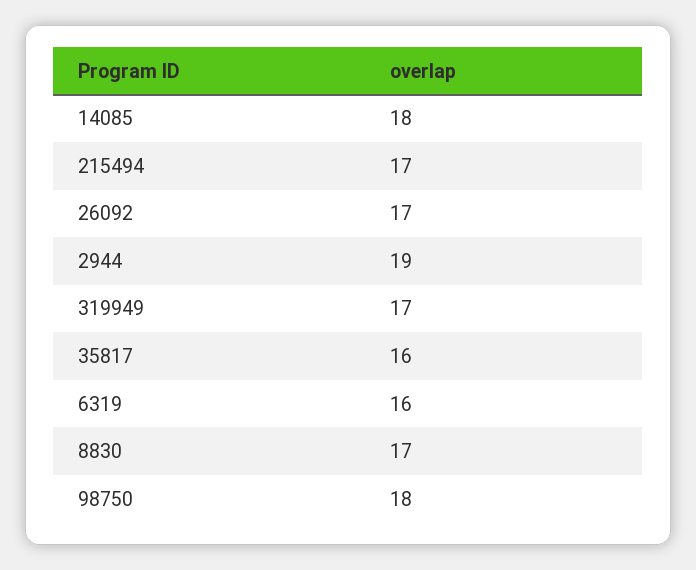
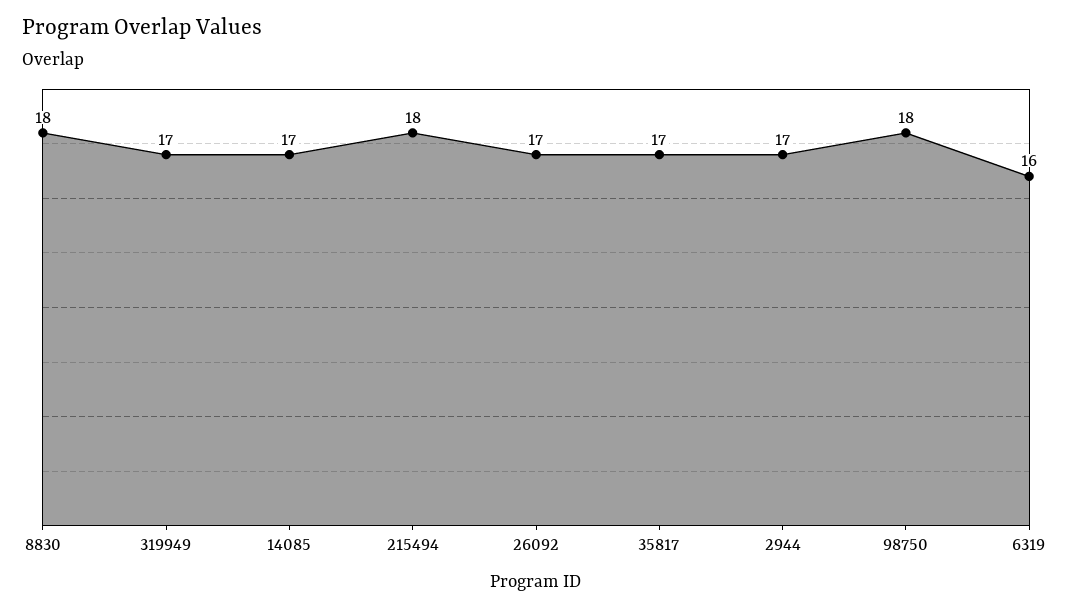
14085: 18 -> 17
215494: 17 -> 18
2944: 19 -> 17
35817: 16 -> 17
8830: 17 -> 18

